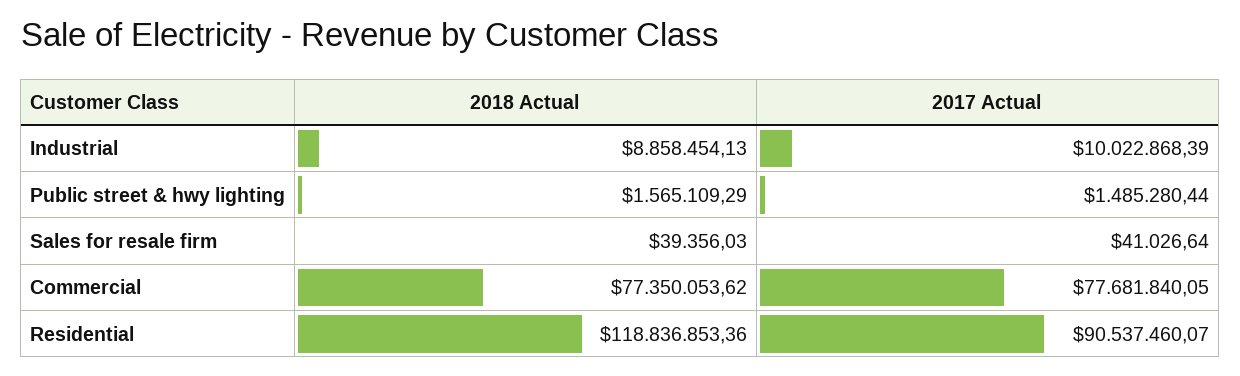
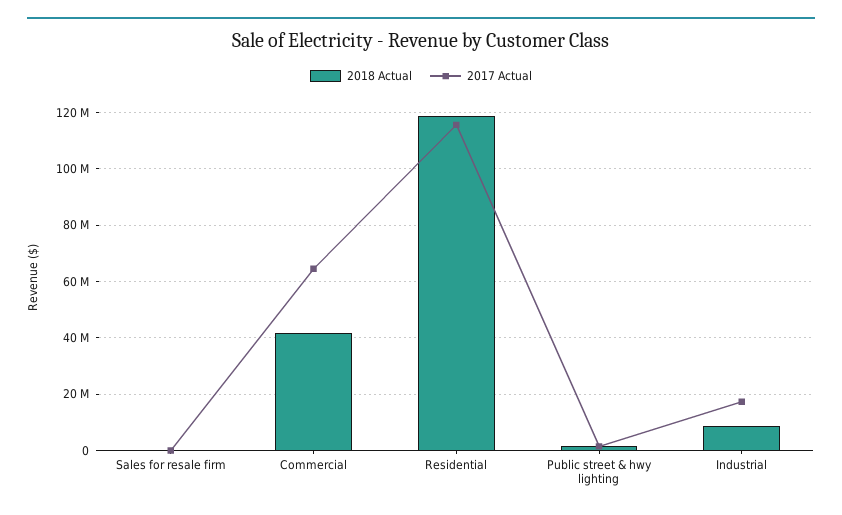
2017 Actual, Industrial: 10022868.39 -> 17500000
2018 Actual, Commercial: 77350053.62 -> 42500000
2017 Actual, Commercial: 77681840.05 -> 65000000
2017 Actual, Residential: 90537460.07 -> 115000000

